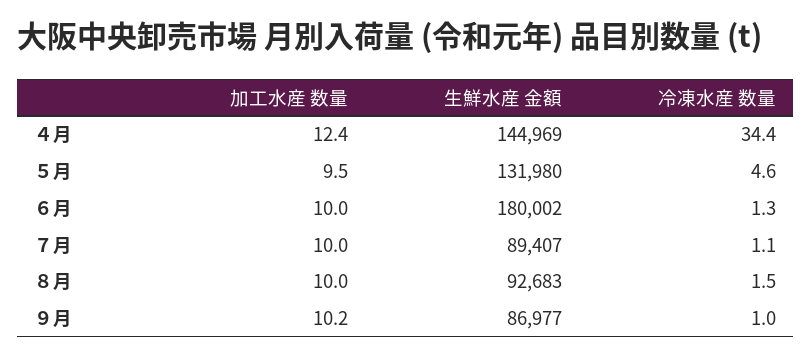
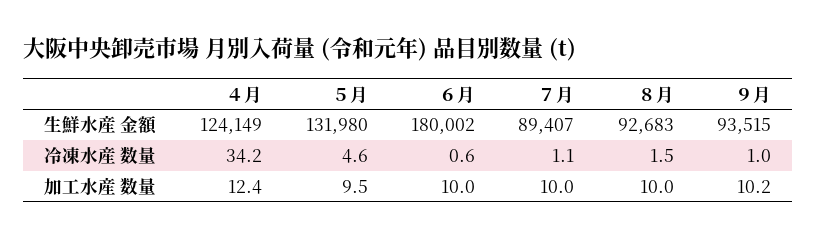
生鮮水産 金額, ４月: 144969 -> 124149
冷凍水産 数量, ４月: 34.4 -> 34.2
冷凍水産 数量, ６月: 1.3 -> 0.6
生鮮水産 金額, ９月: 86977 -> 93515

